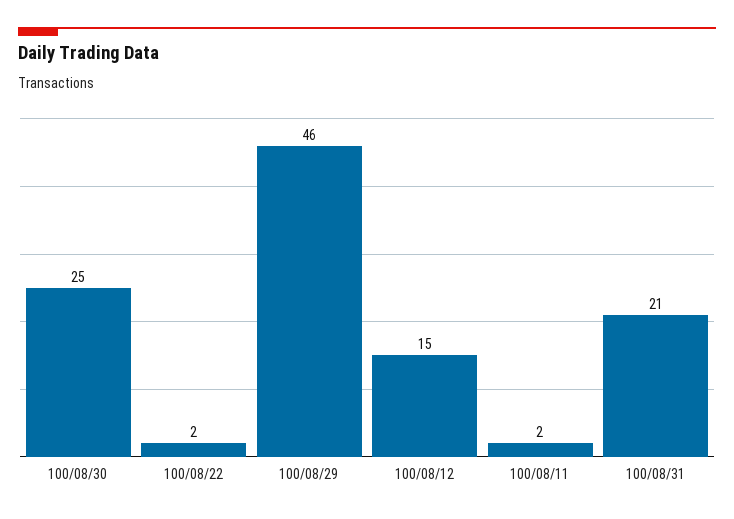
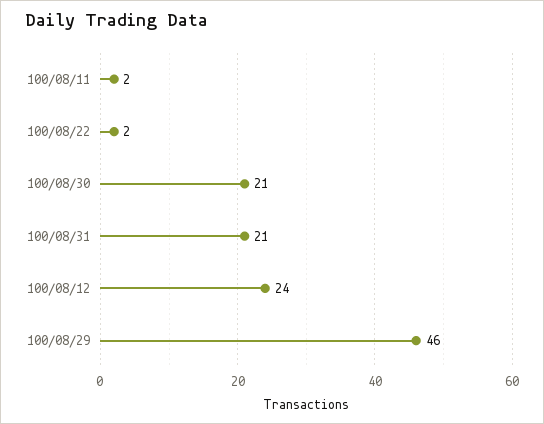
100/08/30: 25 -> 21
100/08/12: 15 -> 24

